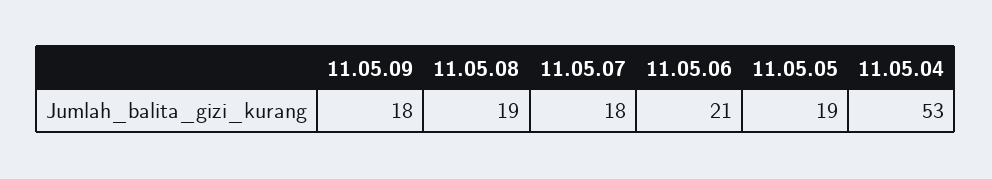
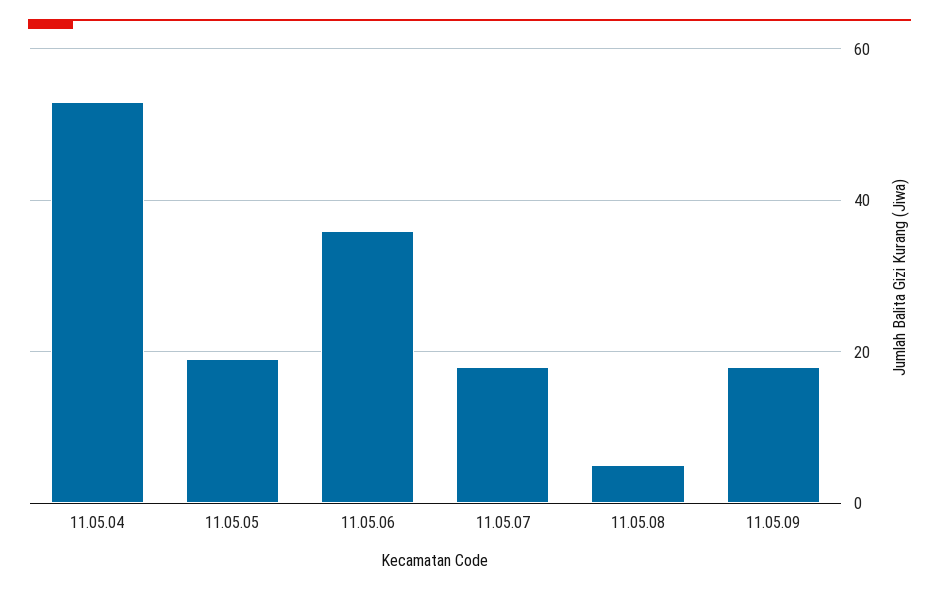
11.05.08: 19 -> 5
11.05.06: 21 -> 35

